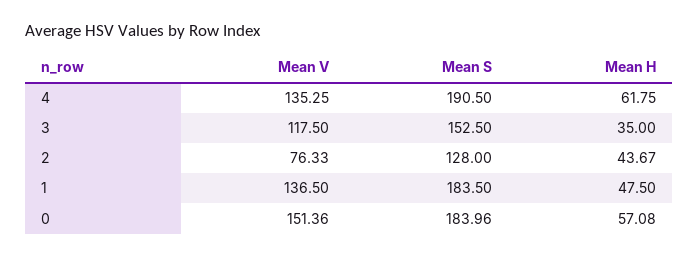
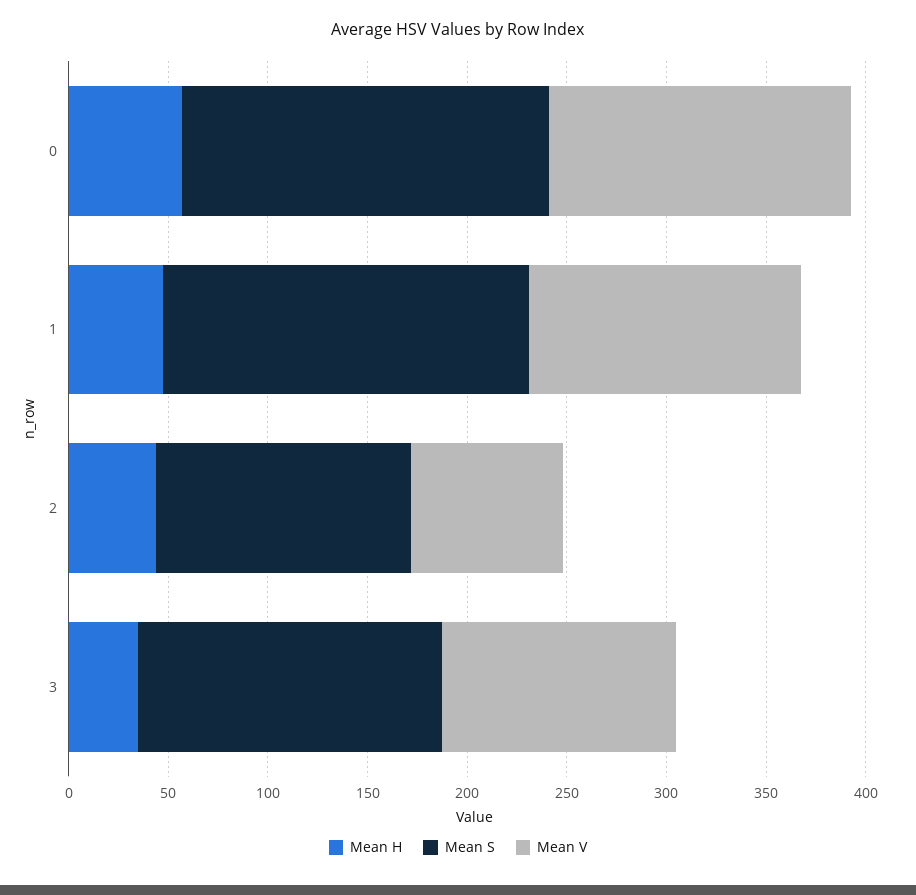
Mean V, 4: 135.25 -> none
Mean S, 4: 190.5 -> none
Mean H, 4: 61.75 -> none

